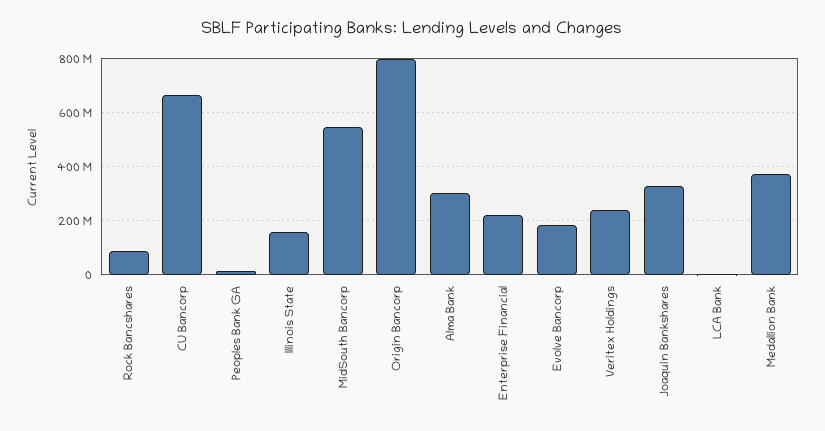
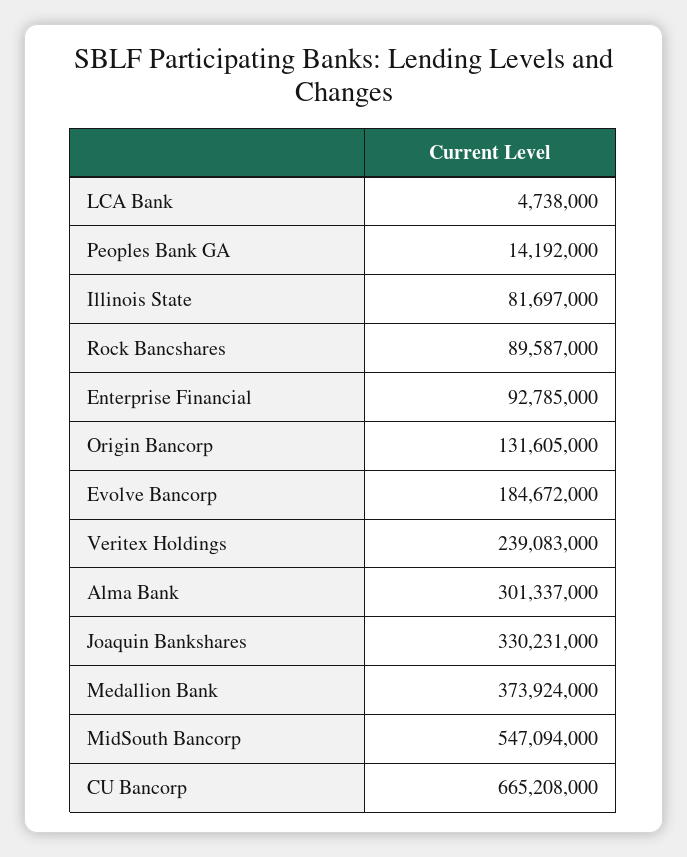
Illinois State: 150000000 -> 81697000
Origin Bancorp: 800000000 -> 131605000
Enterprise Financial: 225000000 -> 92785000

